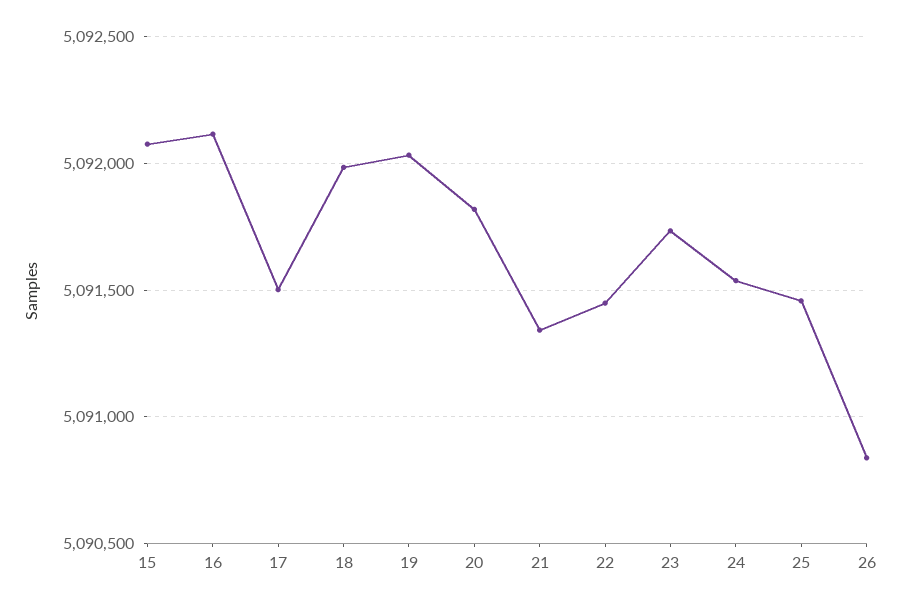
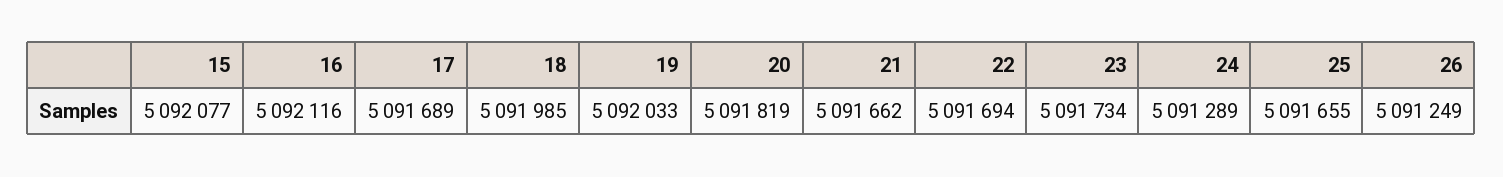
17: 5091500 -> 5091689
21: 5091350 -> 5091662
22: 5091450 -> 5091694
24: 5091550 -> 5091289
25: 5091450 -> 5091655
26: 5090850 -> 5091249

